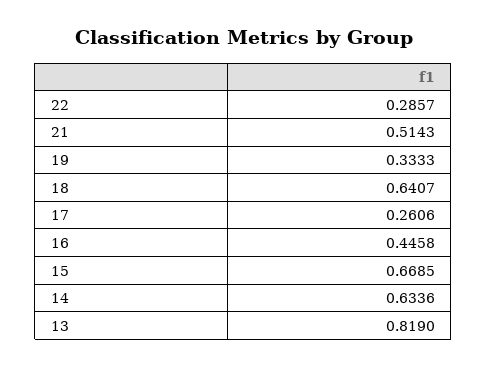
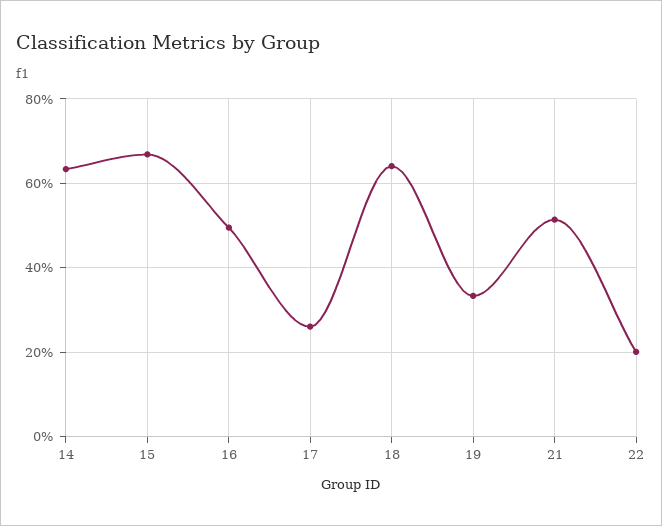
22: 0.2857 -> 0.2
16: 0.4458 -> 0.5
13: 0.819 -> none

